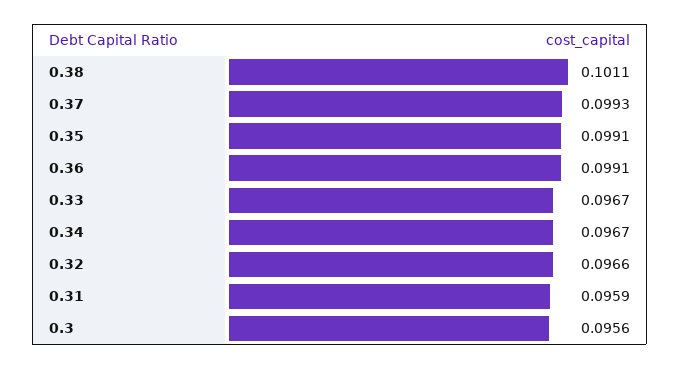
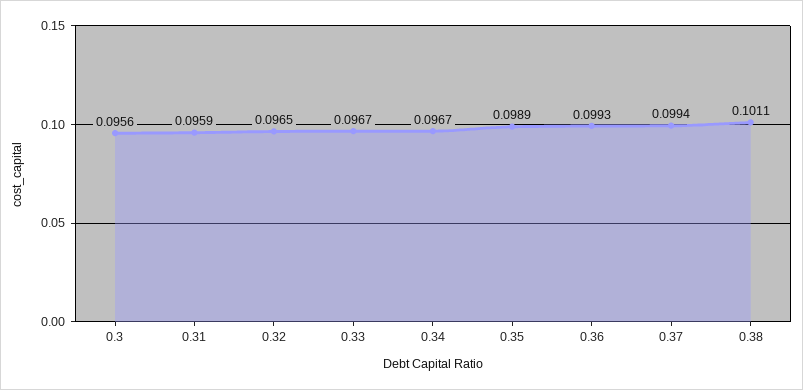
0.37: 0.0993 -> 0.0994
0.35: 0.0991 -> 0.0989
0.36: 0.0991 -> 0.0993
0.32: 0.0966 -> 0.0965

